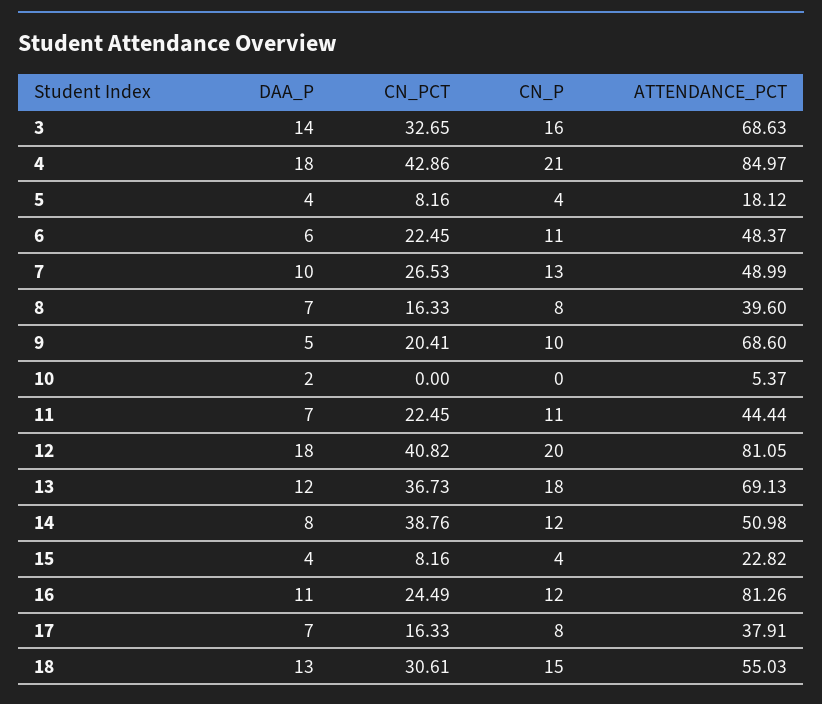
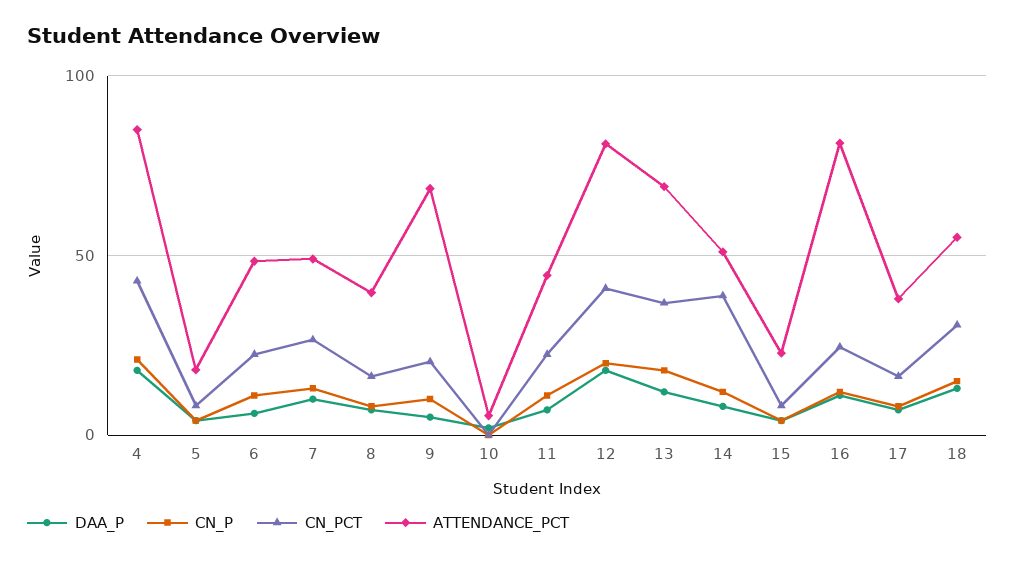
DAA_P, 3: 14 -> none
CN_PCT, 3: 32.65 -> none
CN_P, 3: 16 -> none
ATTENDANCE_PCT, 3: 68.63 -> none

